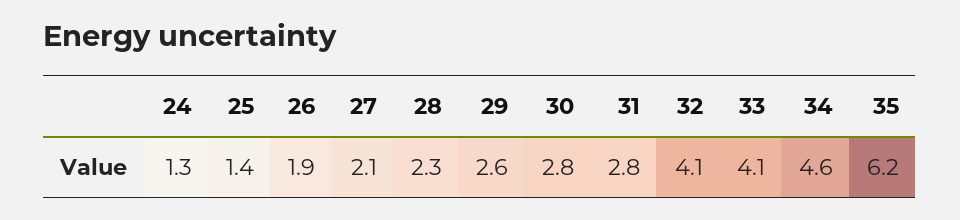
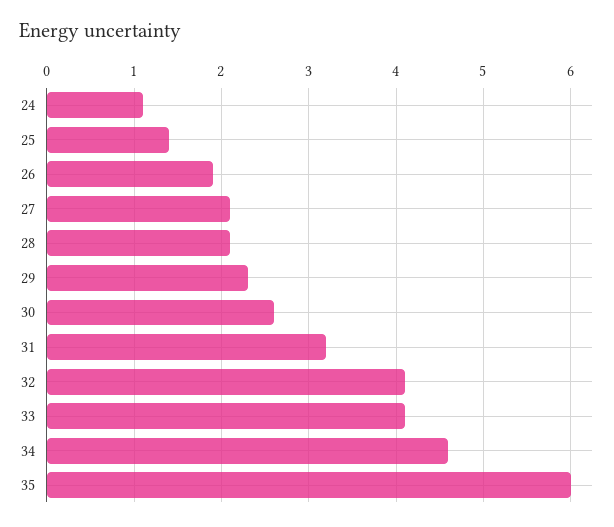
24: 1.3 -> 1.1
28: 2.3 -> 2.1
29: 2.6 -> 2.3
30: 2.8 -> 2.6
31: 2.8 -> 3.2
35: 6.2 -> 6

